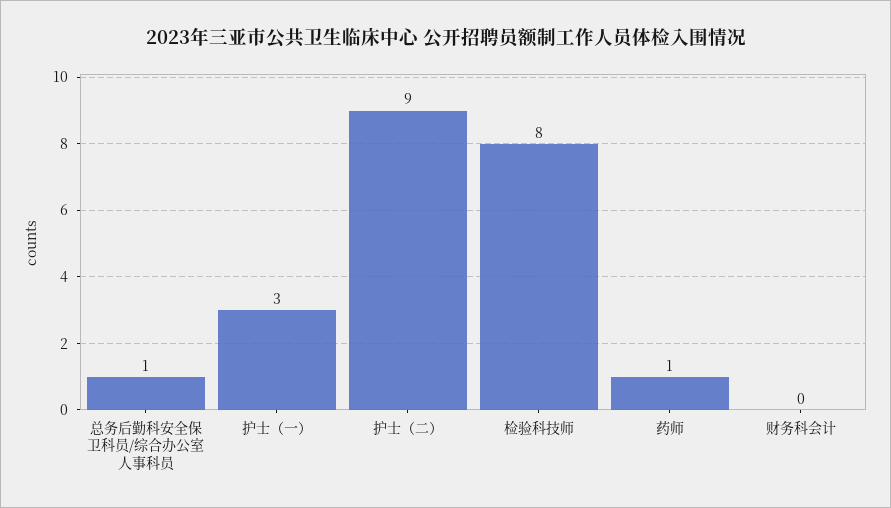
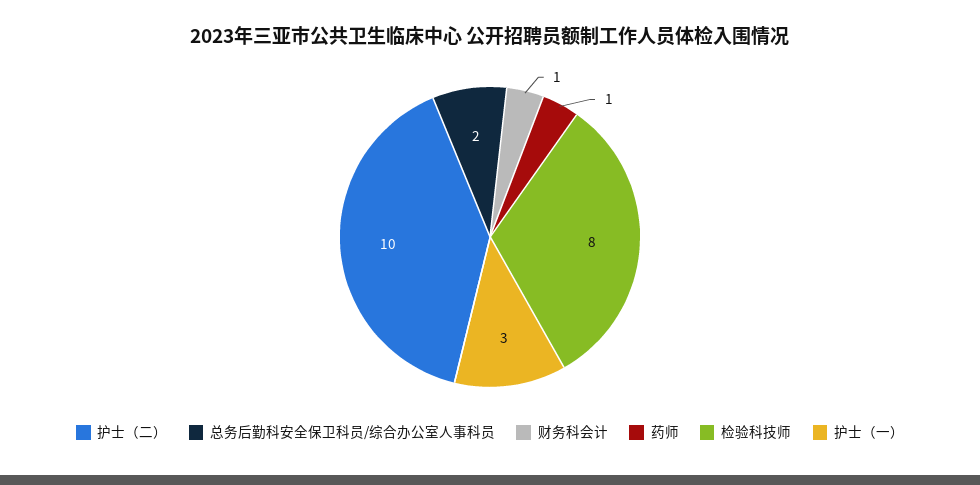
总务后勤科安全保卫科员/综合办公室人事科员: 1 -> 2
护士（二）: 9 -> 10
财务科会计: 0 -> 1

